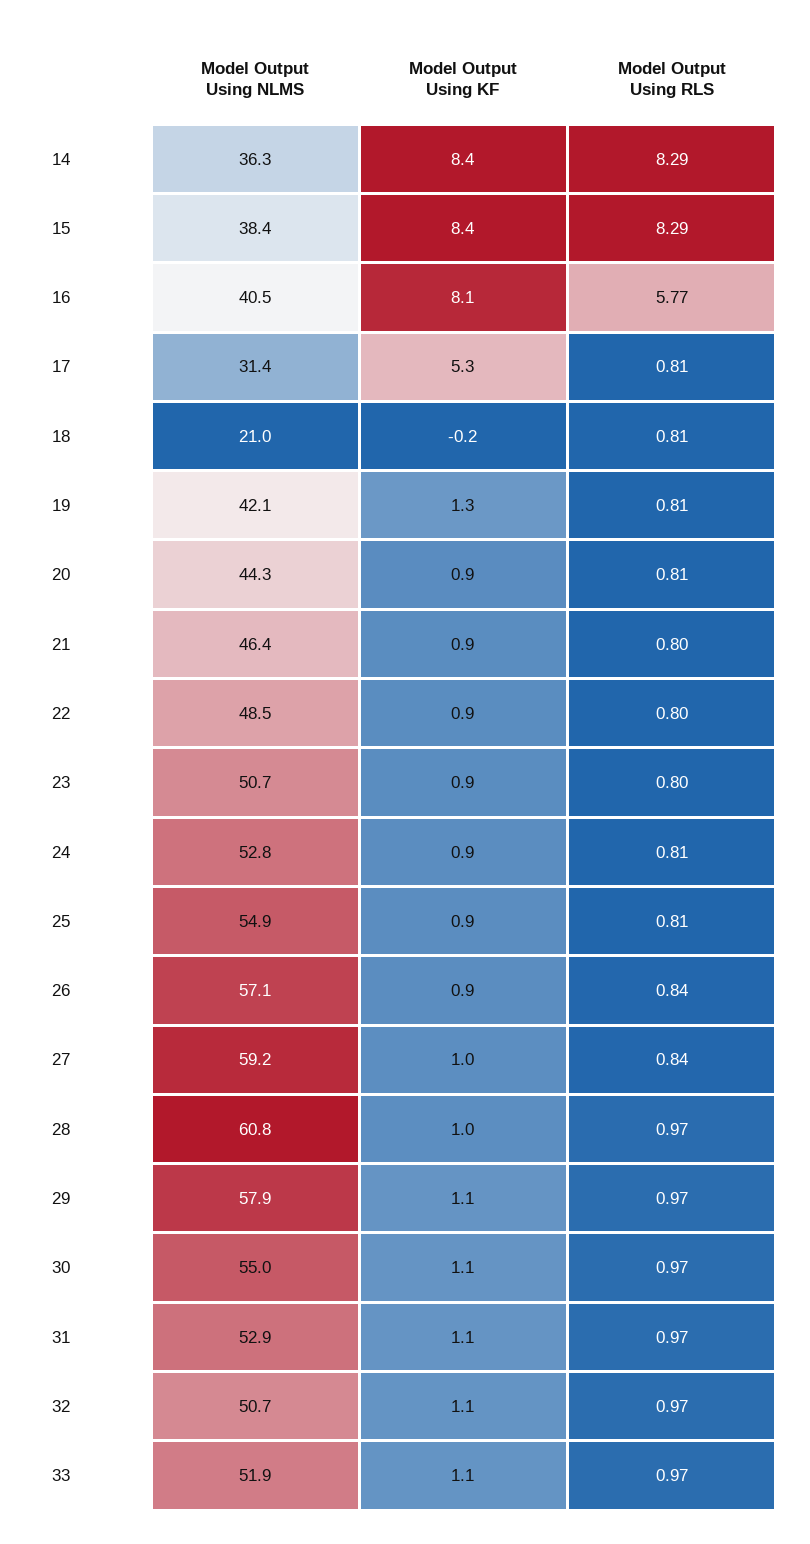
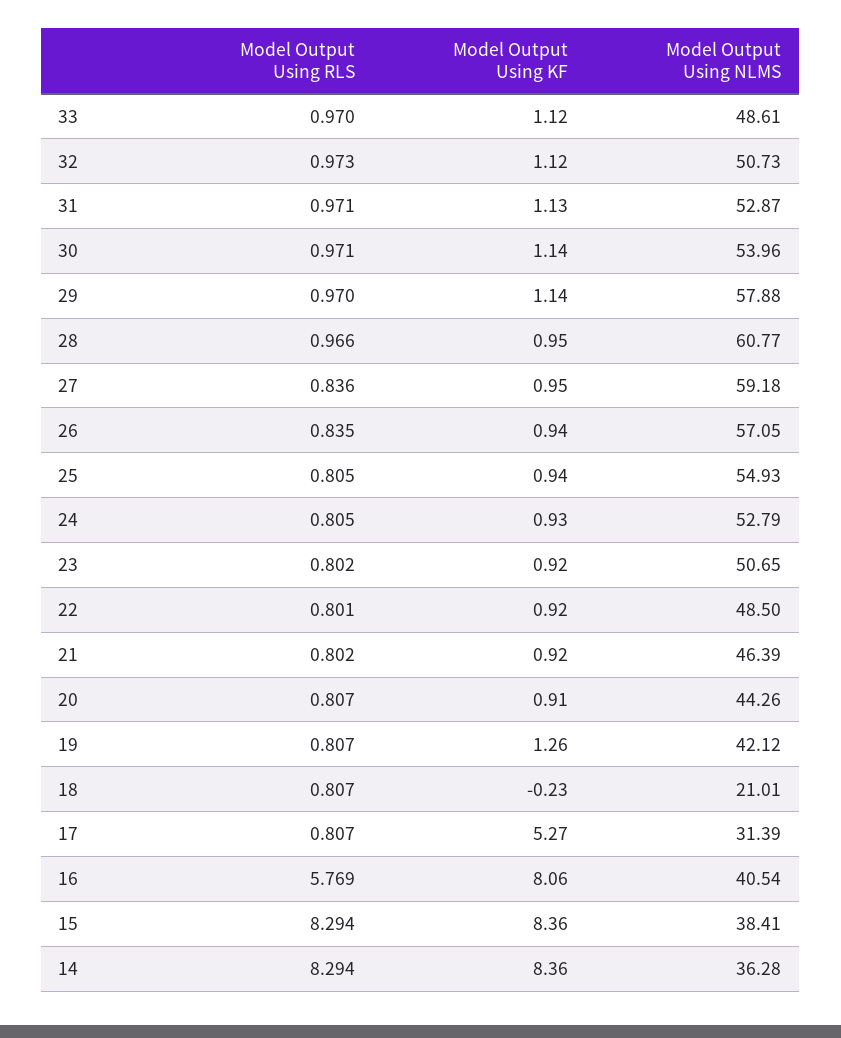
Model Output Using NLMS, 30: 55 -> 53.96
Model Output Using NLMS, 33: 51.9 -> 48.61

